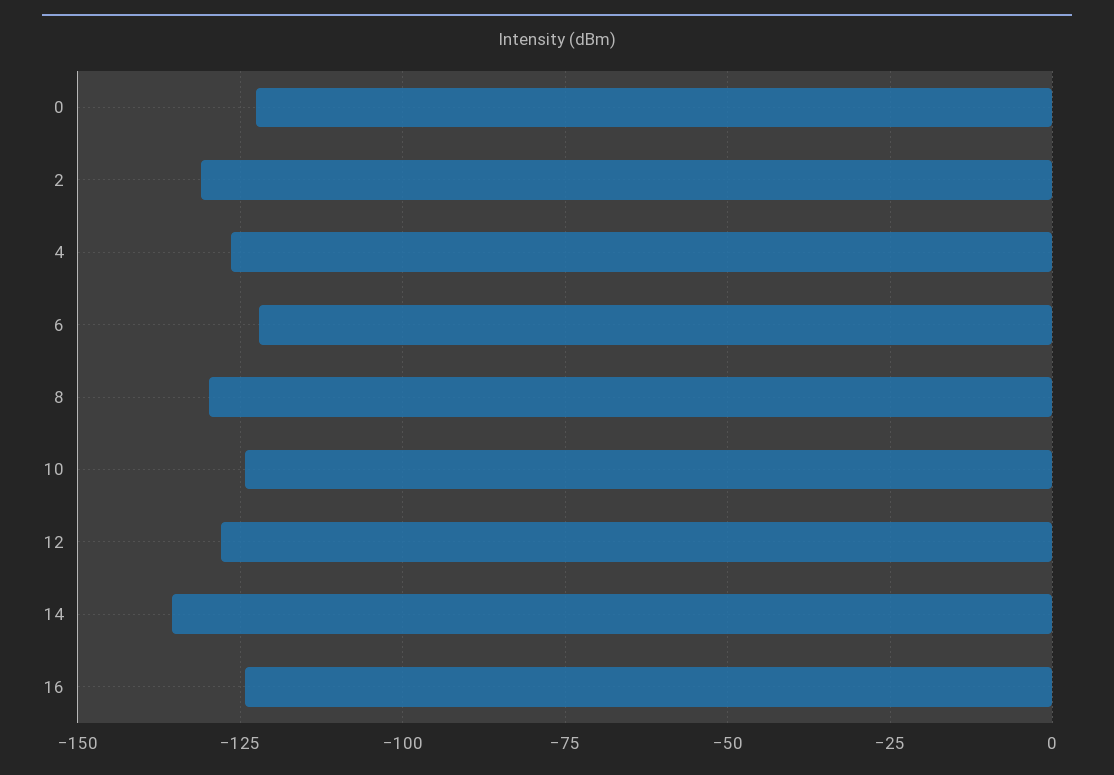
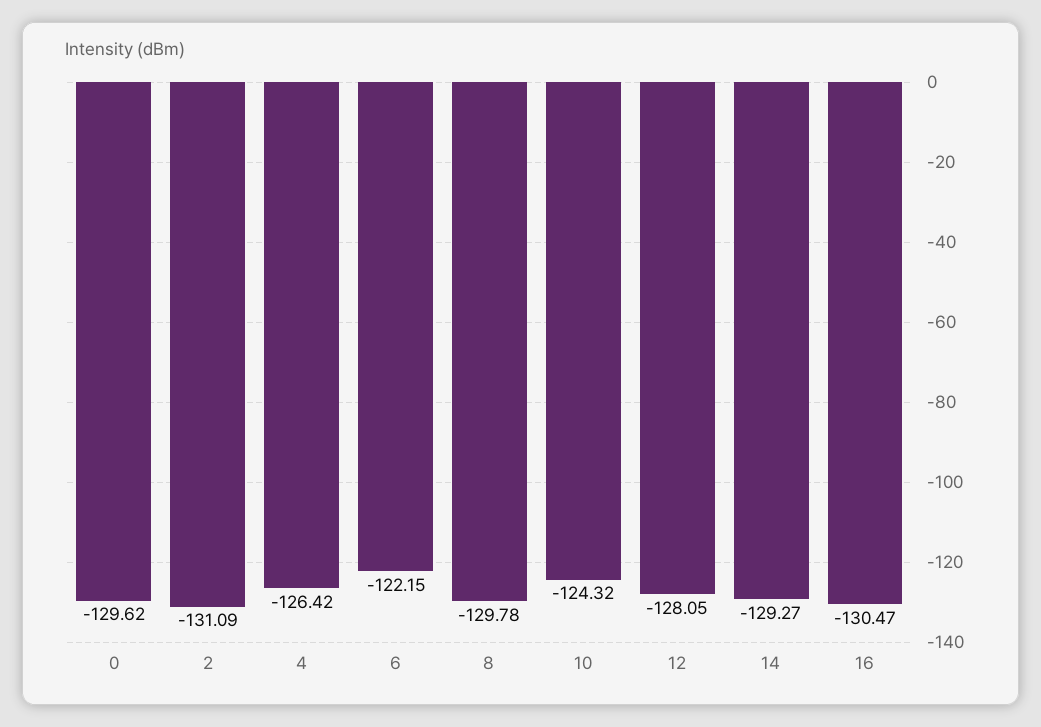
0: -122.5 -> -129.62
14: -135 -> -129.27
16: -125 -> -130.47

